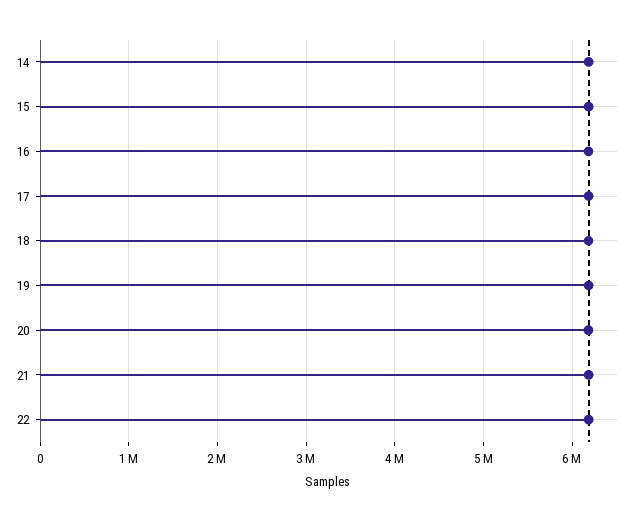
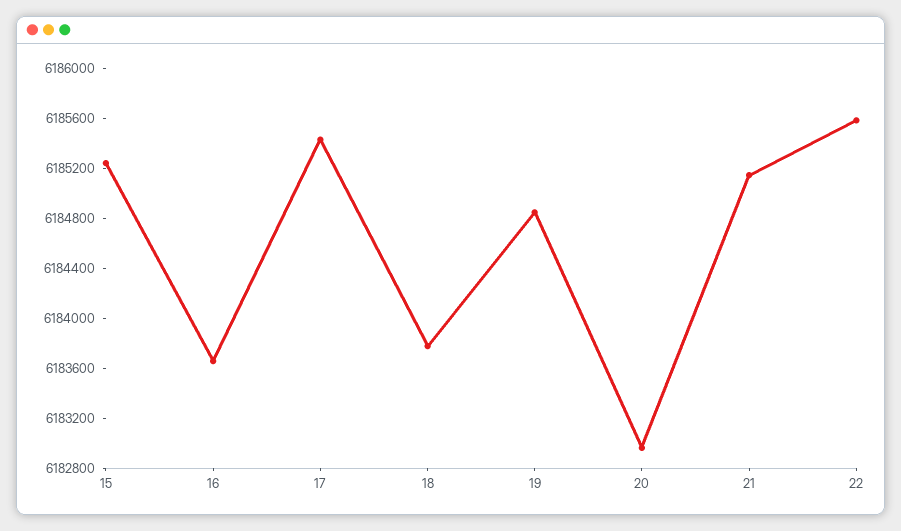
14: 6200000 -> none

